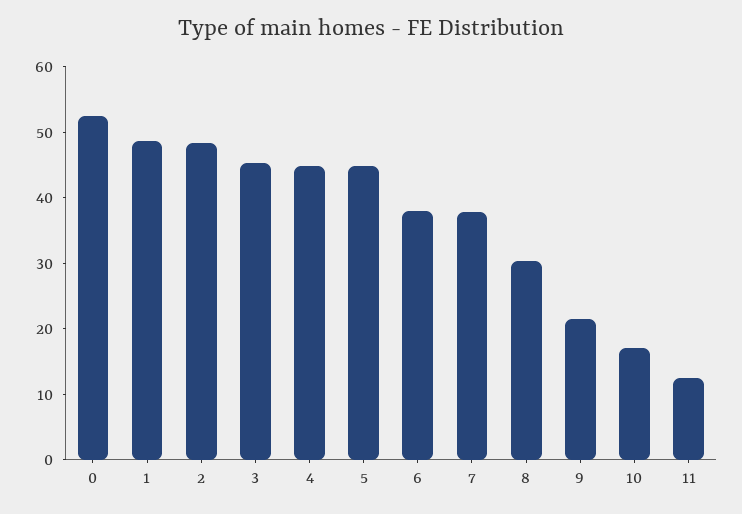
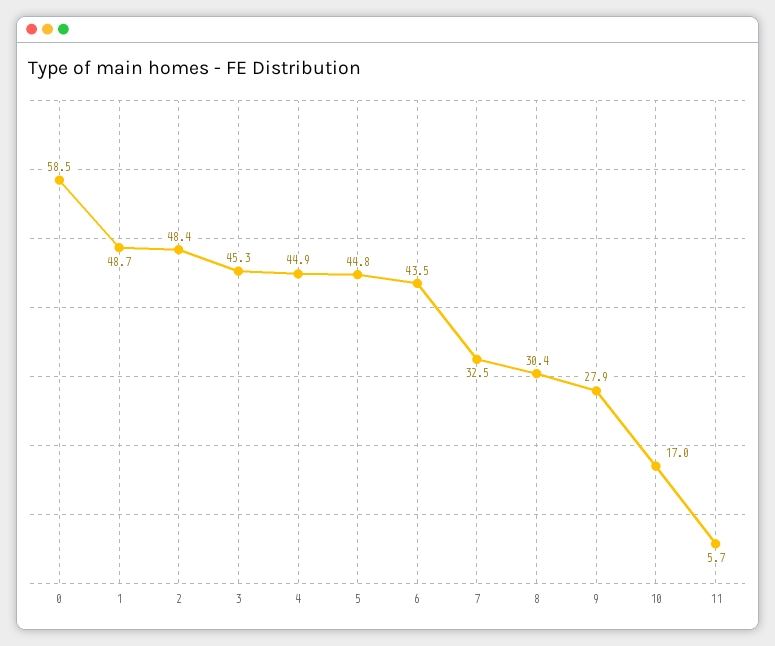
0: 52 -> 58.5
6: 38 -> 43.5
7: 38 -> 32.5
9: 22 -> 27.9
11: 12 -> 5.7

